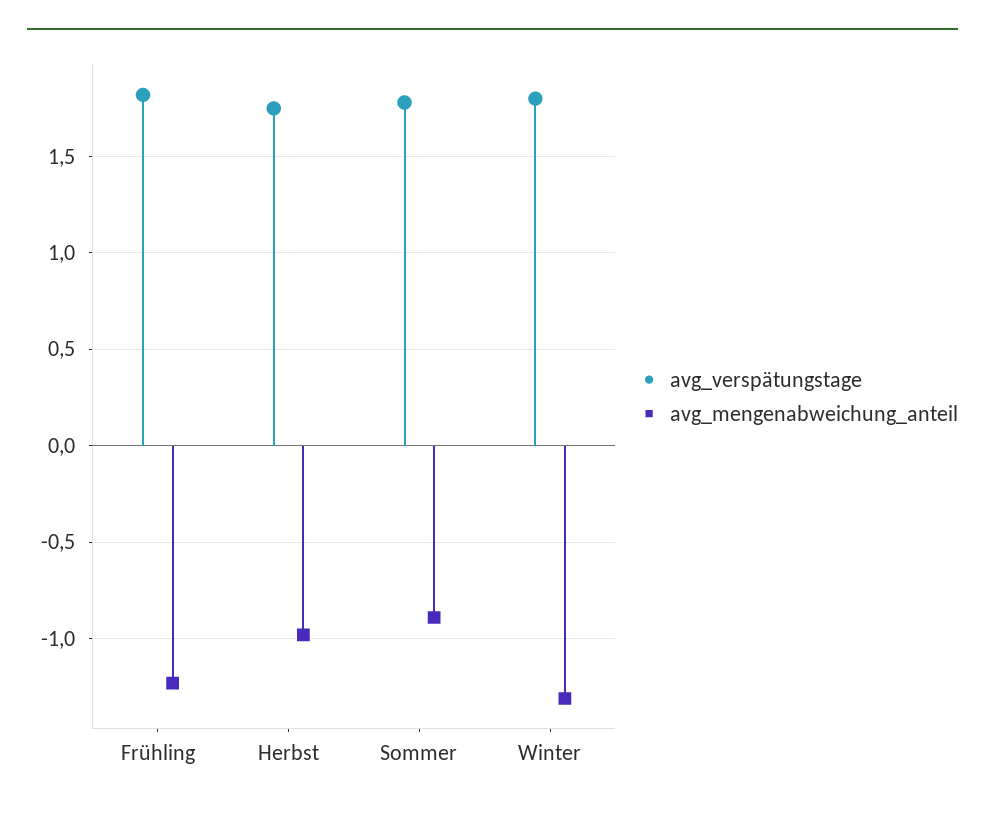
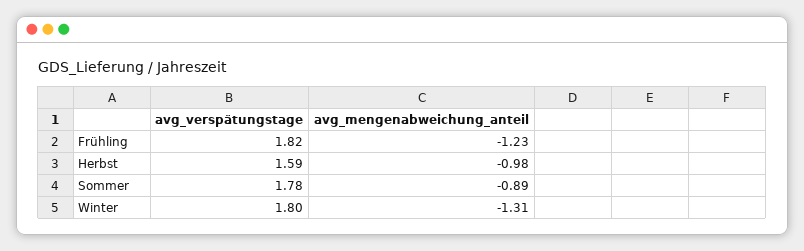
avg_verspätungstage, Herbst: 1.75 -> 1.59

